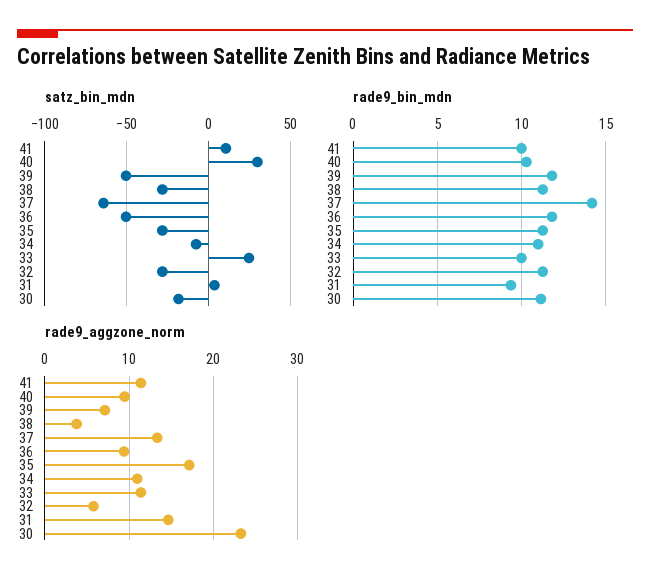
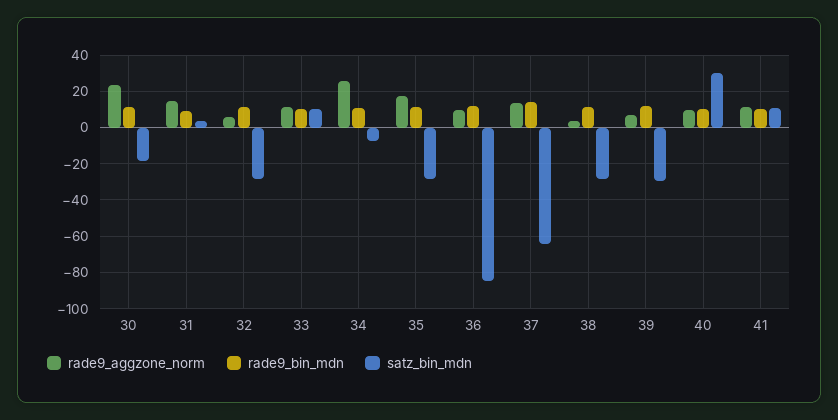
satz_bin_mdn, 39: -50 -> -30
satz_bin_mdn, 36: -50 -> -85
satz_bin_mdn, 33: 25 -> 10
rade9_aggzone_norm, 34: 11 -> 25

